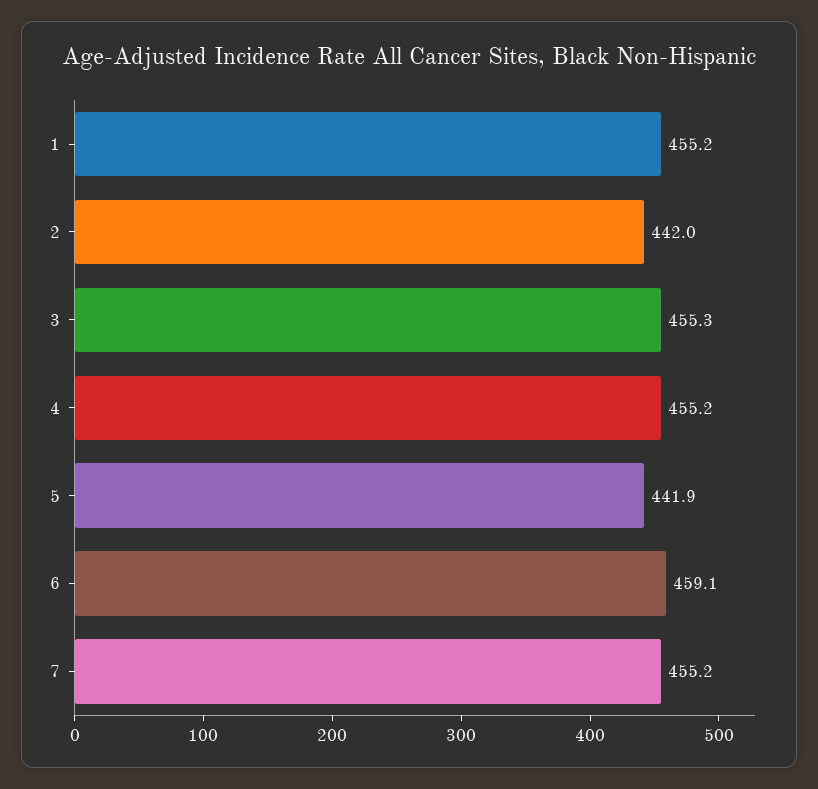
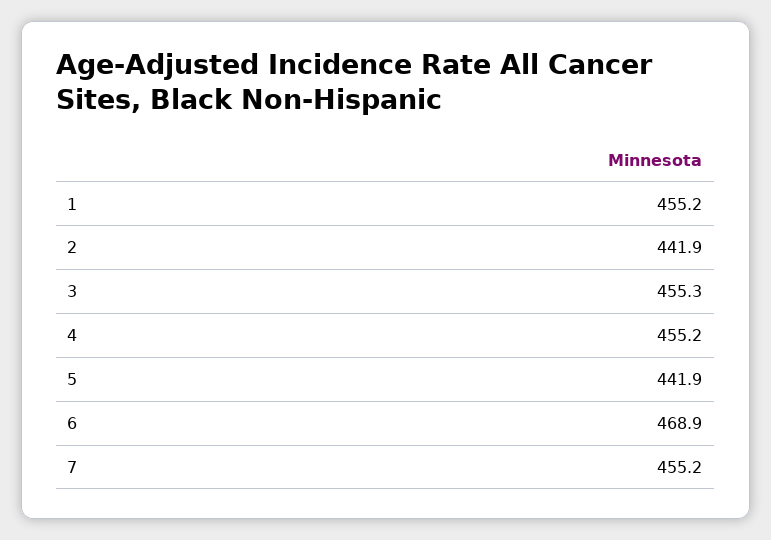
2: 442 -> 441.9
6: 459.1 -> 468.9

